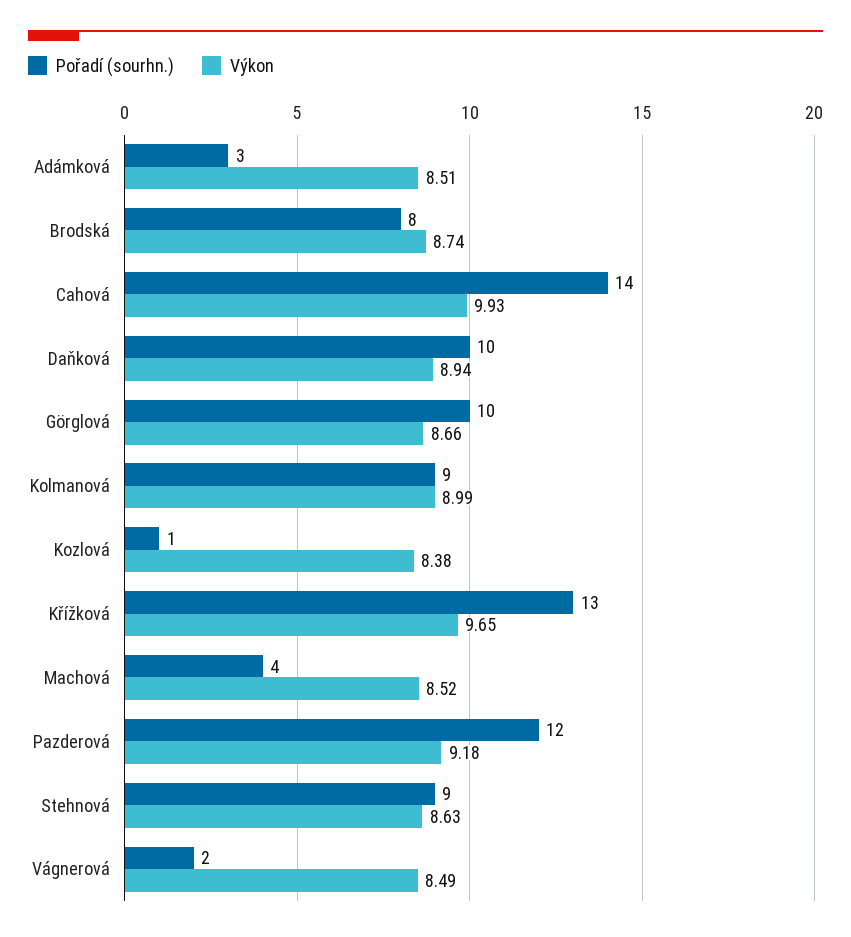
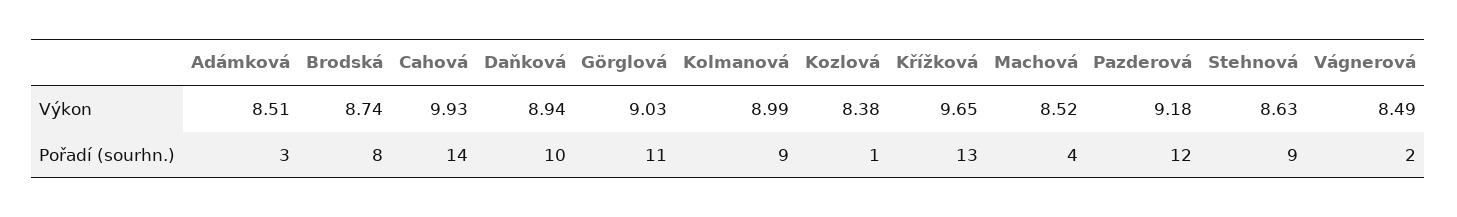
Pořadí (sourhn.), Görglová: 10 -> 11
Výkon, Görglová: 8.66 -> 9.03

